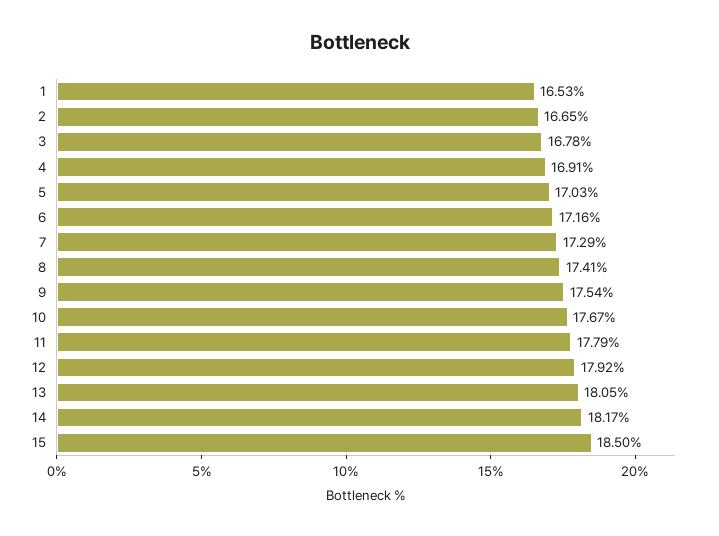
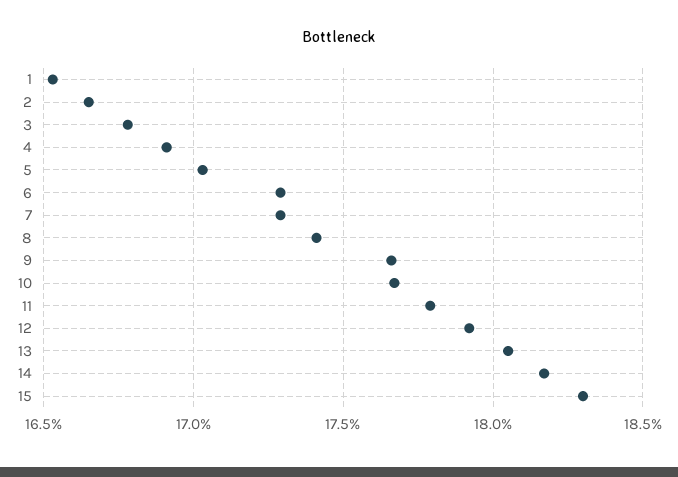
6: 17.16 -> 17.3
9: 17.54 -> 17.65
15: 18.5 -> 18.3

